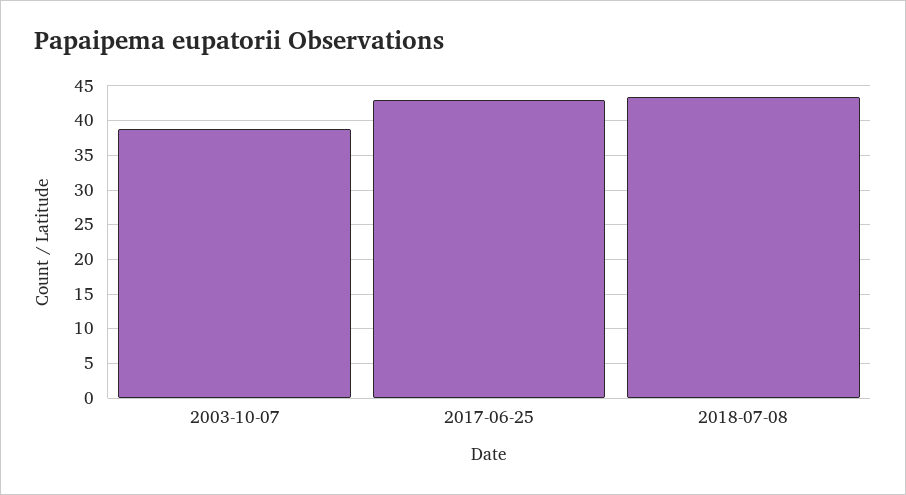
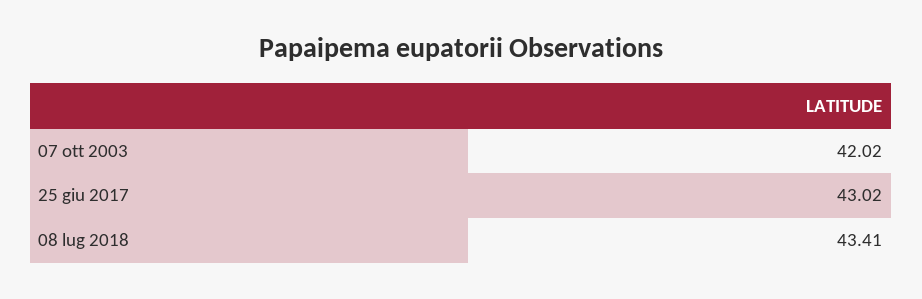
2003-10-07: 39 -> 42.02

